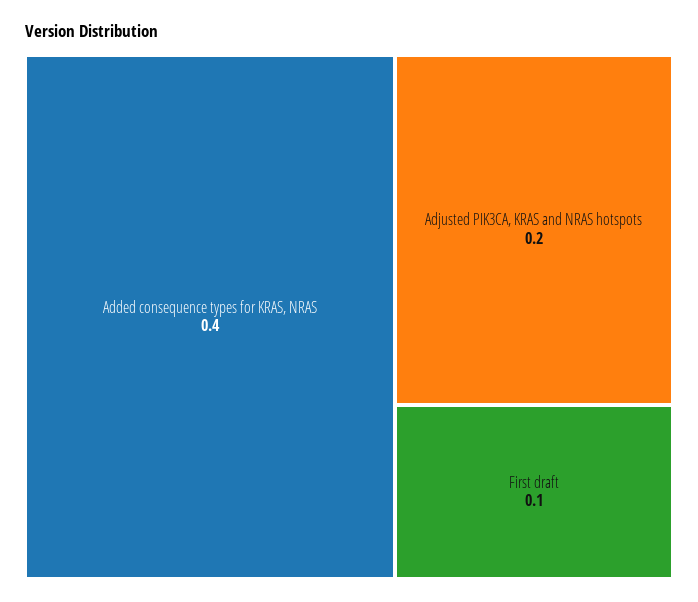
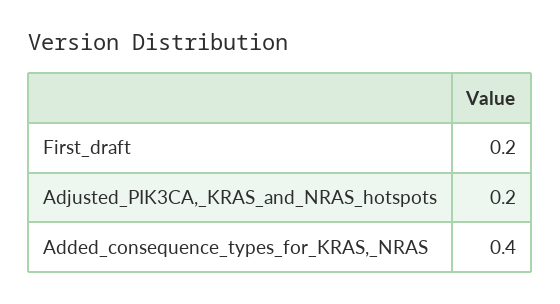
First draft: 0.1 -> 0.2

